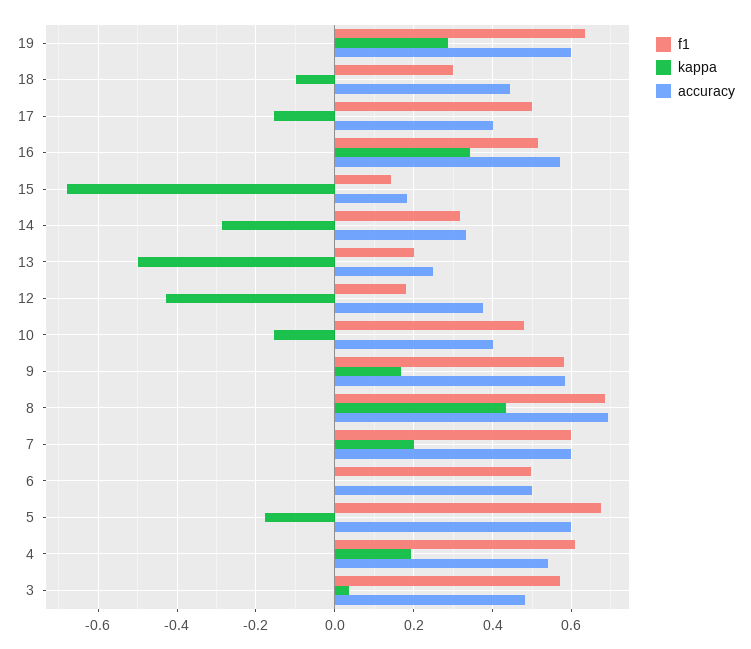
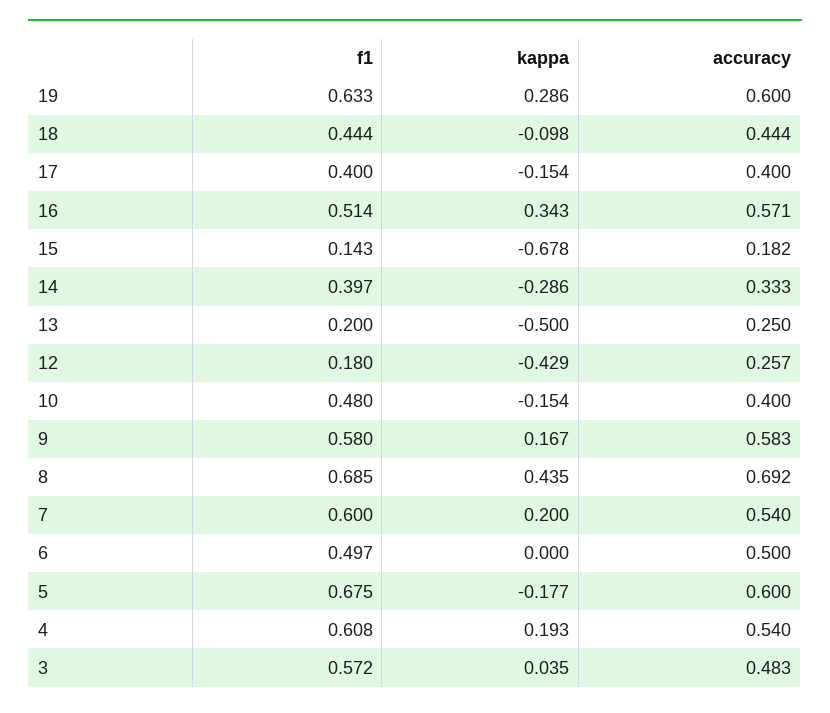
f1, 18: 0.3 -> 0.444
f1, 17: 0.5 -> 0.4
f1, 14: 0.32 -> 0.397
accuracy, 12: 0.38 -> 0.257
accuracy, 7: 0.6 -> 0.54

